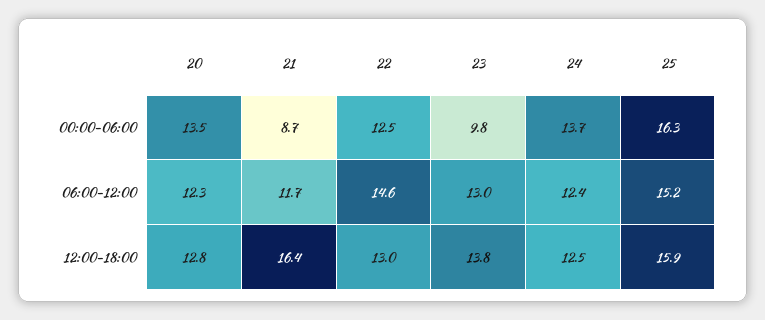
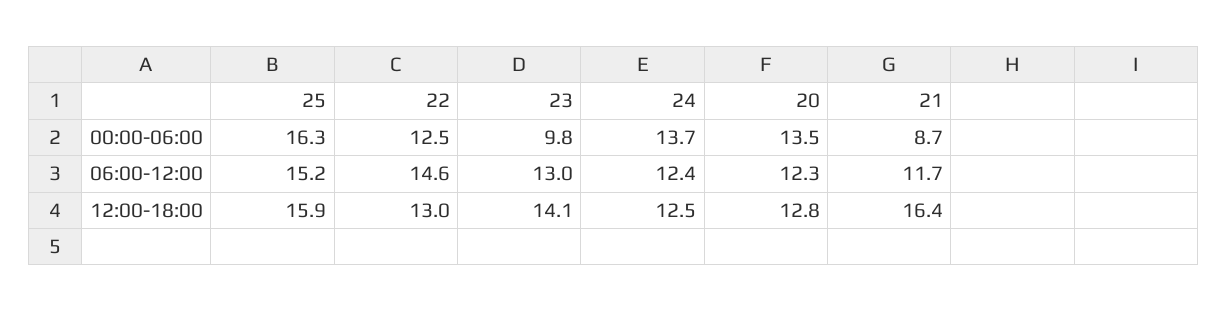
23, 12:00-18:00: 13.8 -> 14.1

